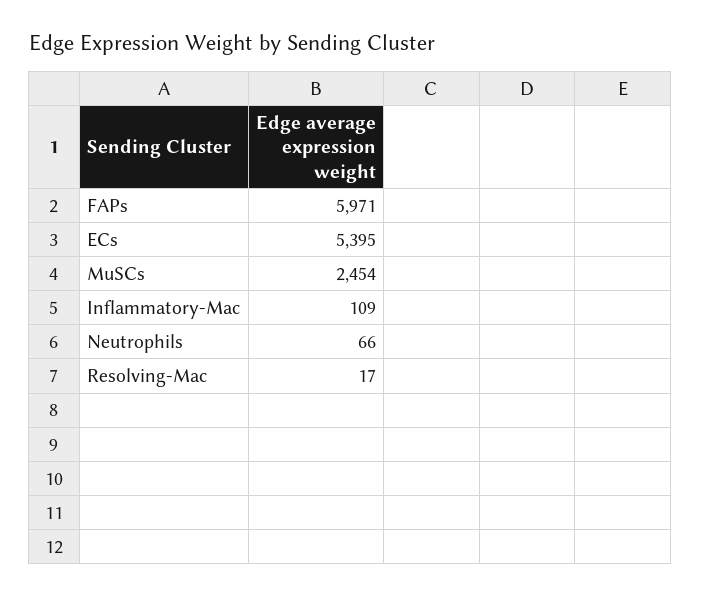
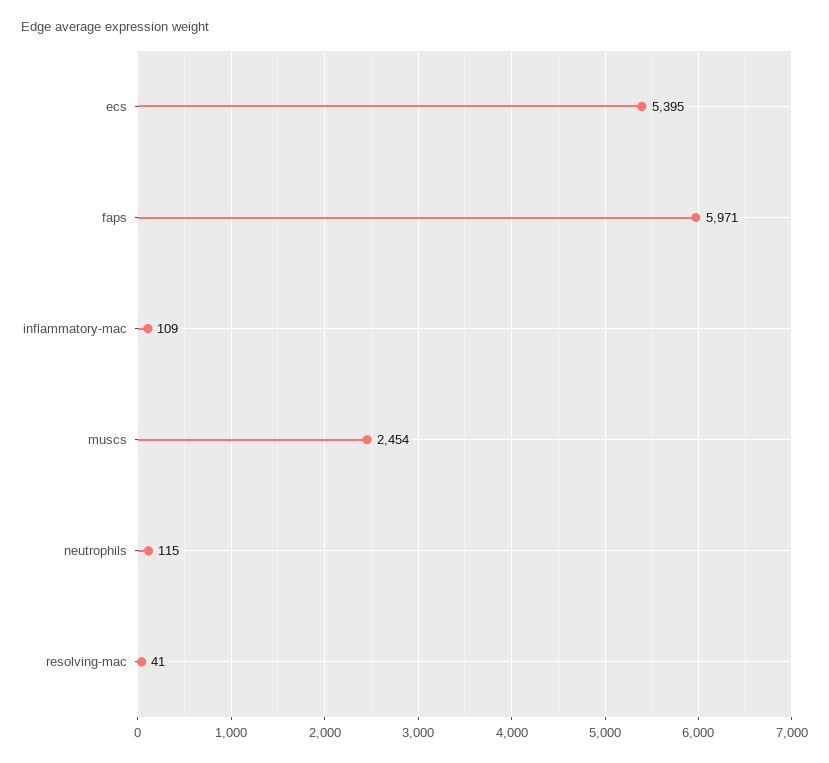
Neutrophils: 66 -> 115
Resolving-Mac: 17 -> 41

